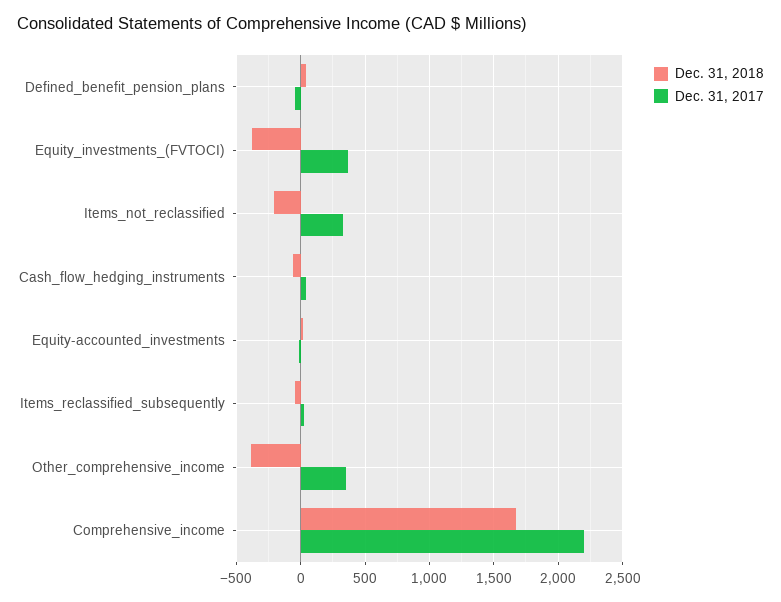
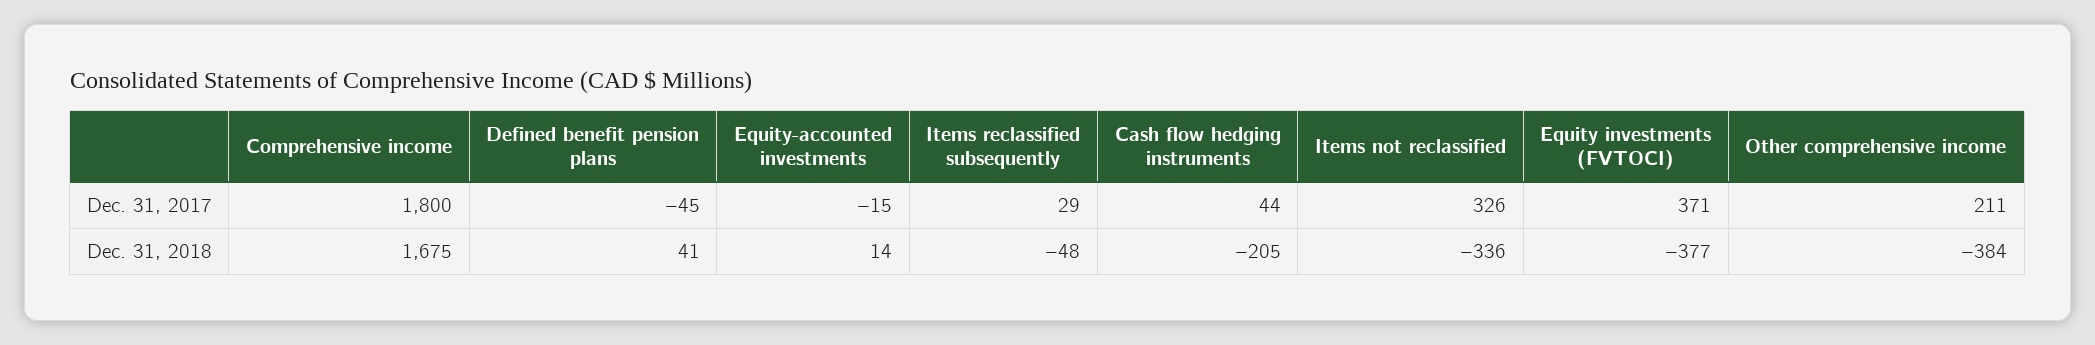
Dec. 31, 2018, Items_not_reclassified: -200 -> -336
Dec. 31, 2018, Cash_flow_hedging_instruments: -50 -> -205
Dec. 31, 2017, Other_comprehensive_income: 350 -> 211
Dec. 31, 2017, Comprehensive_income: 2200 -> 1800

